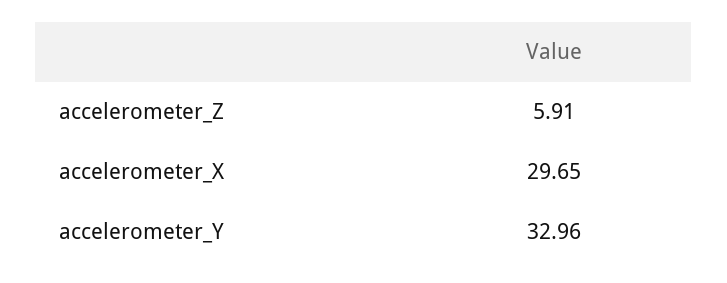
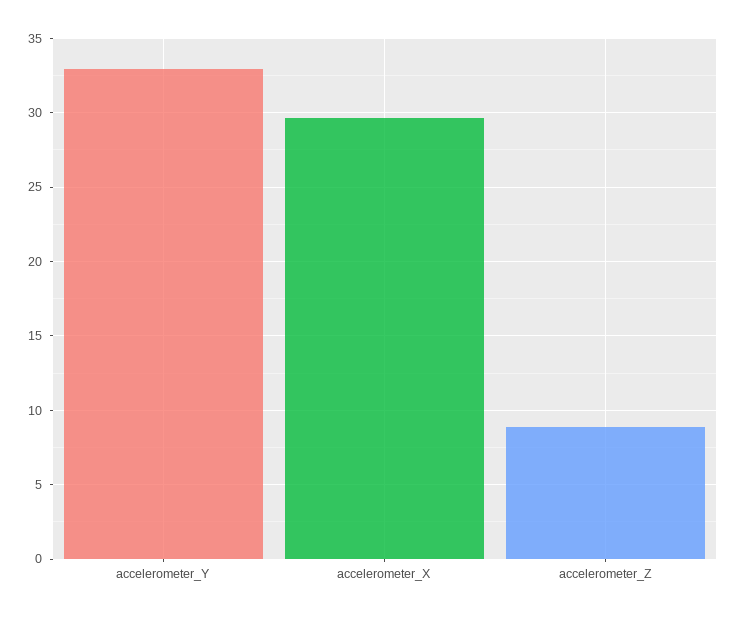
accelerometer_Z: 5.91 -> 9

